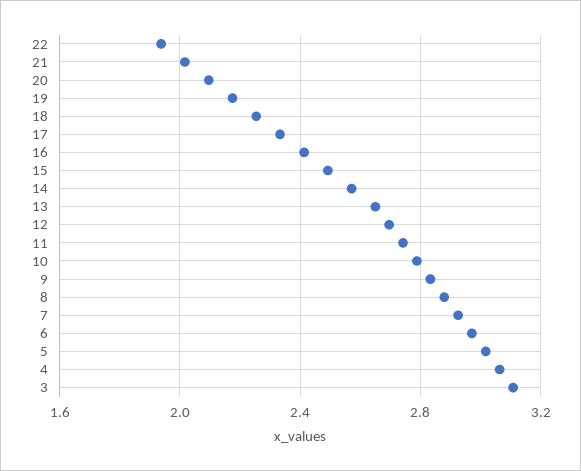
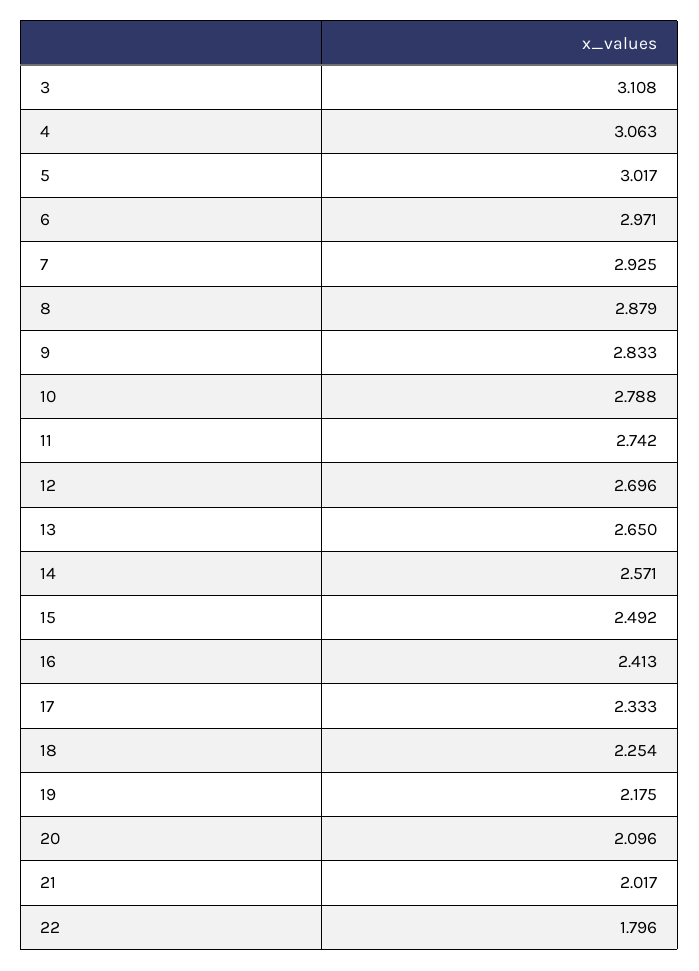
22: 1.95 -> 1.796

